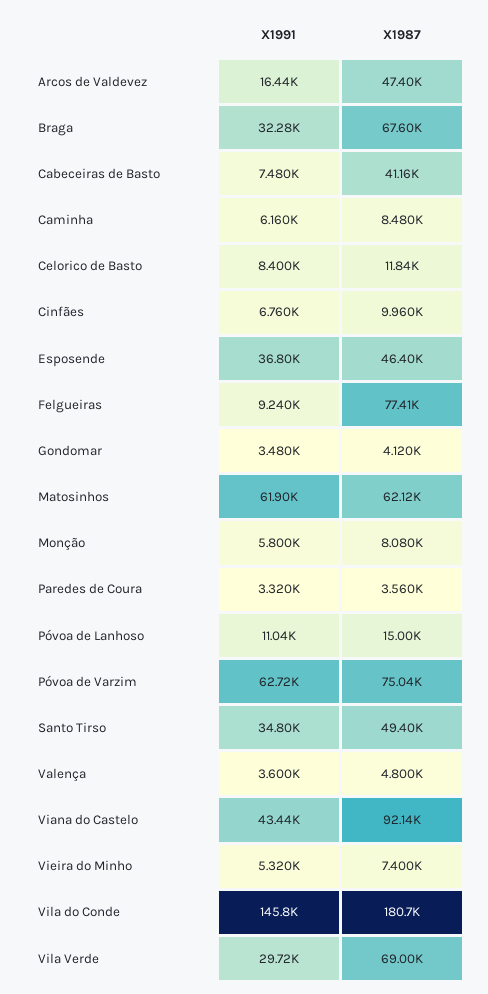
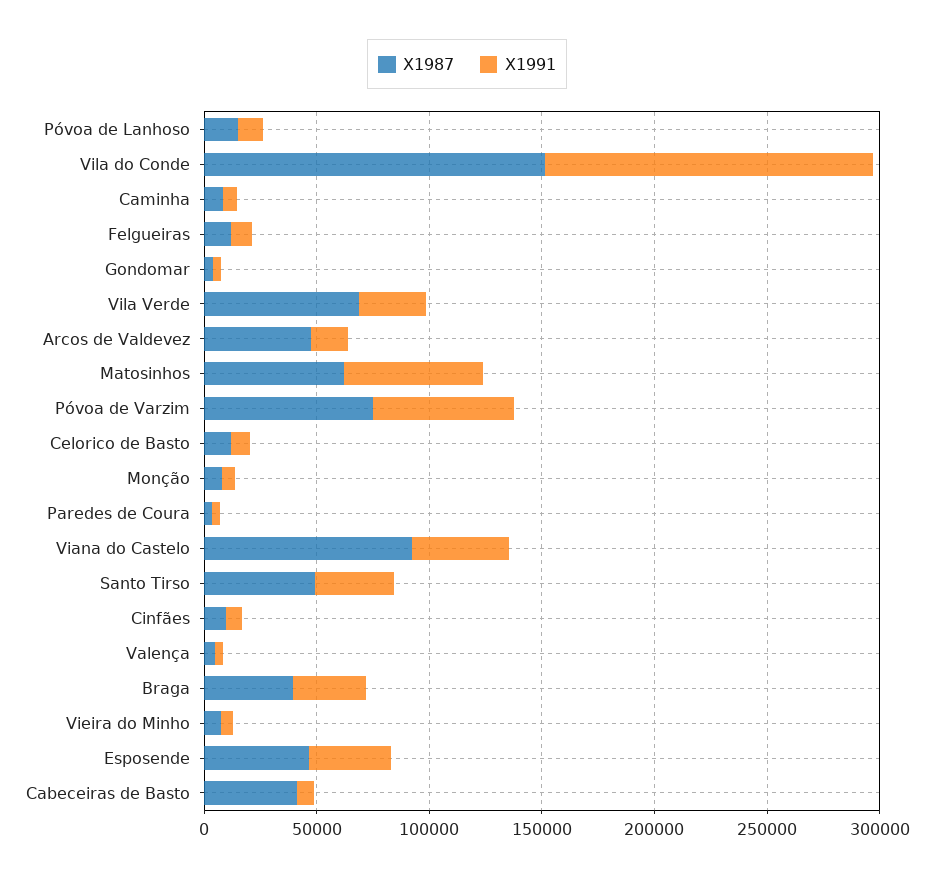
X1987, Braga: 67600 -> 40000
X1987, Felgueiras: 77410 -> 10000
X1987, Vila do Conde: 180700 -> 150000

